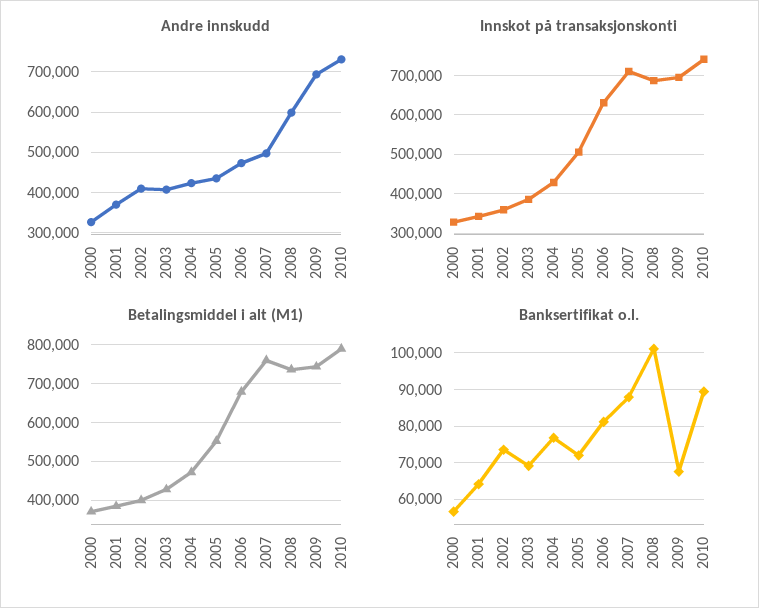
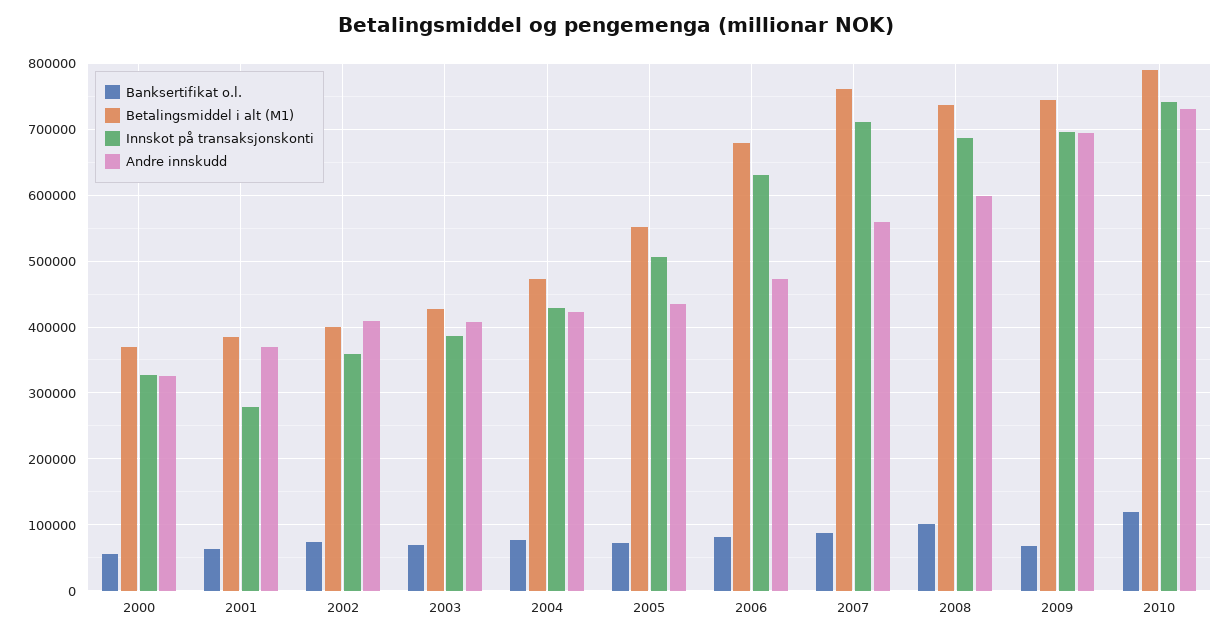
Andre innskudd, 2007: 500000 -> 560000
Innskot på transaksjonskonti, 2001: 340000 -> 280000
Banksertifikat o.l., 2010: 90000 -> 120000

